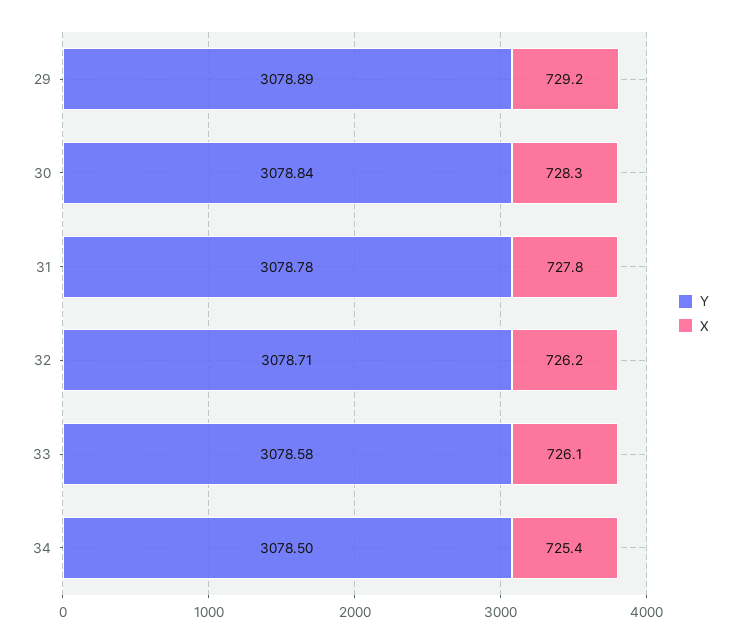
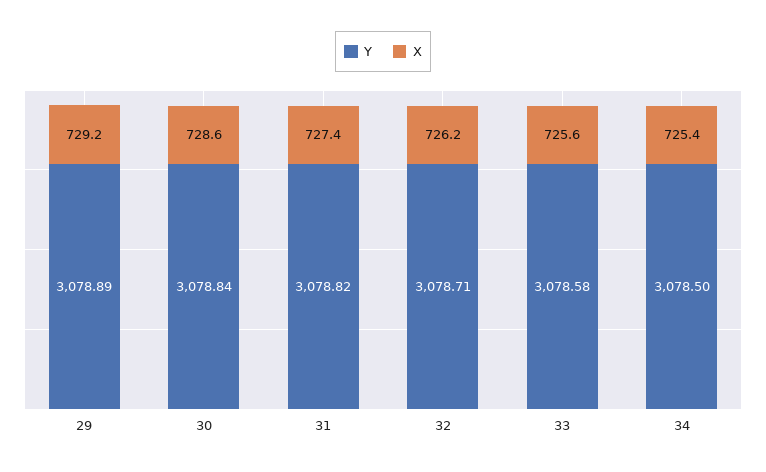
X, 30: 728.3 -> 728.6
Y, 31: 3078.78 -> 3078.82
X, 31: 727.8 -> 727.4
X, 33: 726.1 -> 725.6

